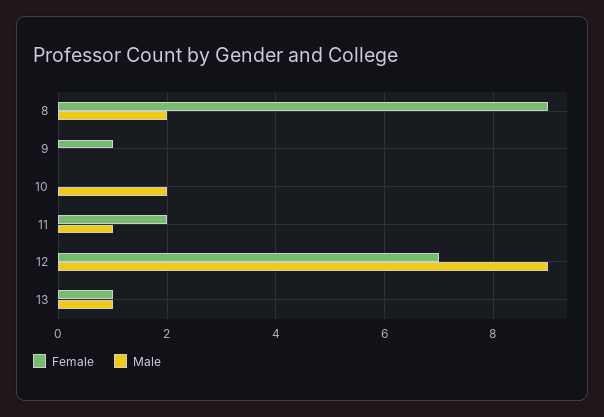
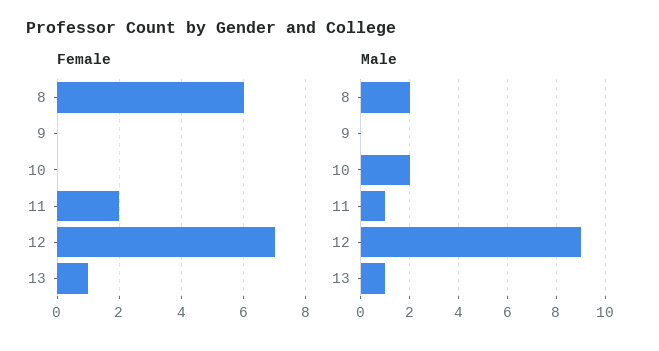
Female, 8: 9 -> 6
Female, 9: 1 -> 0

